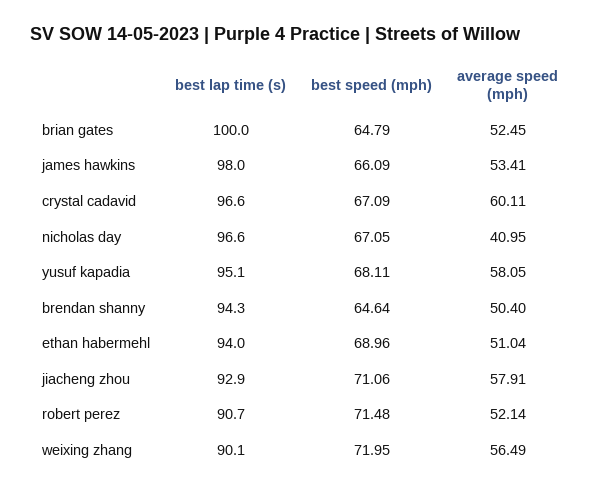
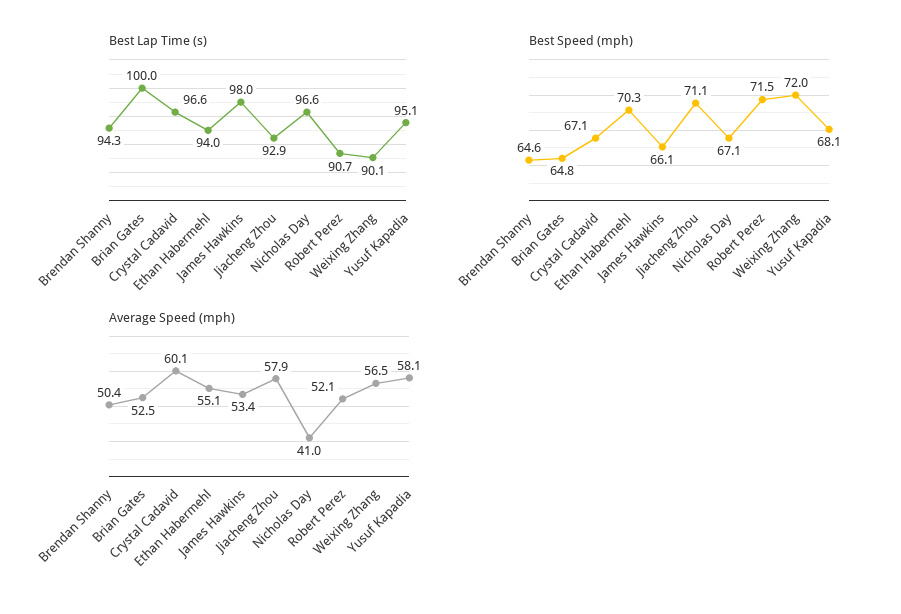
best speed (mph), ethan habermehl: 68.96 -> 70.3
average speed (mph), ethan habermehl: 51.04 -> 55.1

